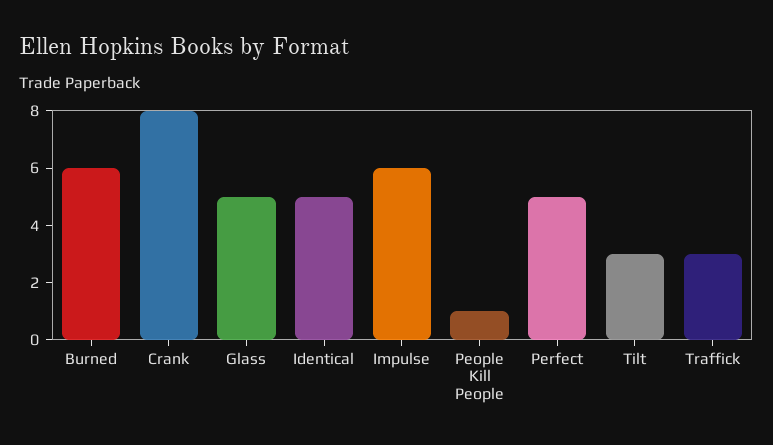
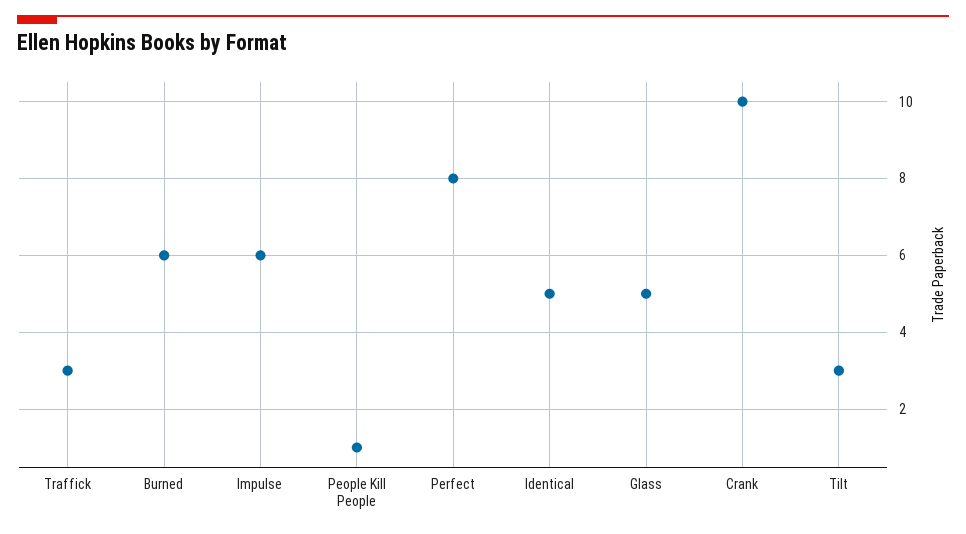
Crank: 8 -> 10
Perfect: 5 -> 8

